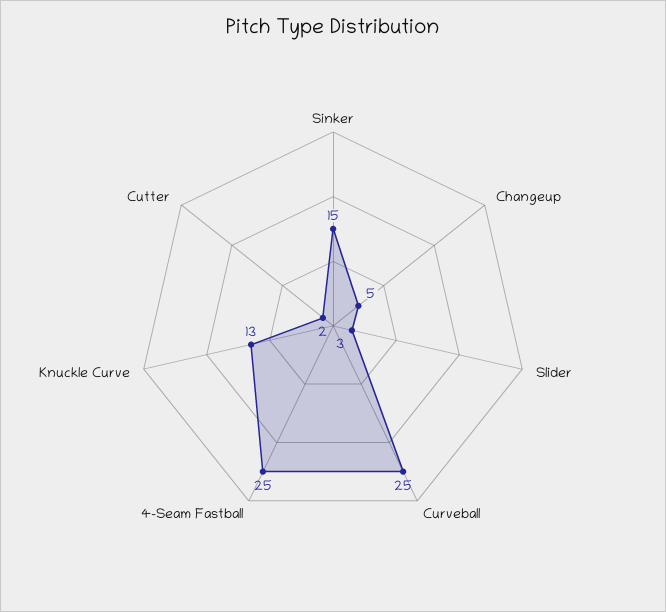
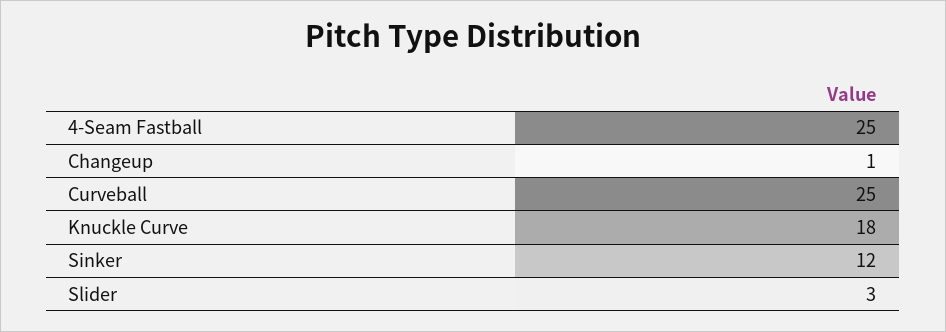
Sinker: 15 -> 12
Changeup: 5 -> 1
Knuckle Curve: 13 -> 18
Cutter: 2 -> none

